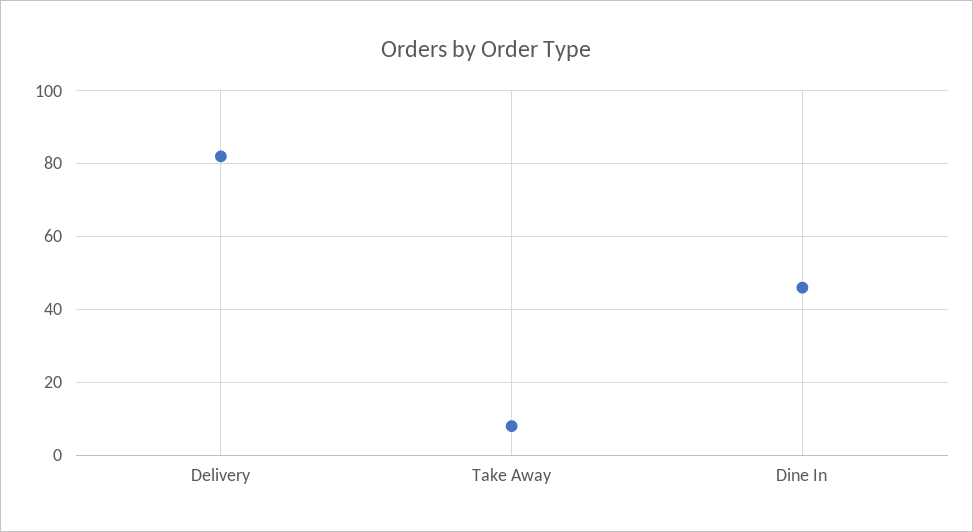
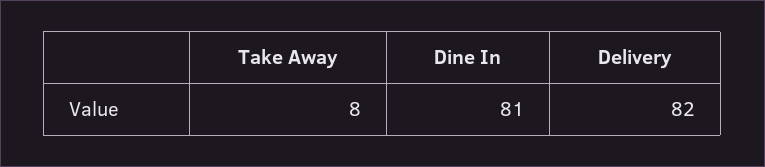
Dine In: 45 -> 81

